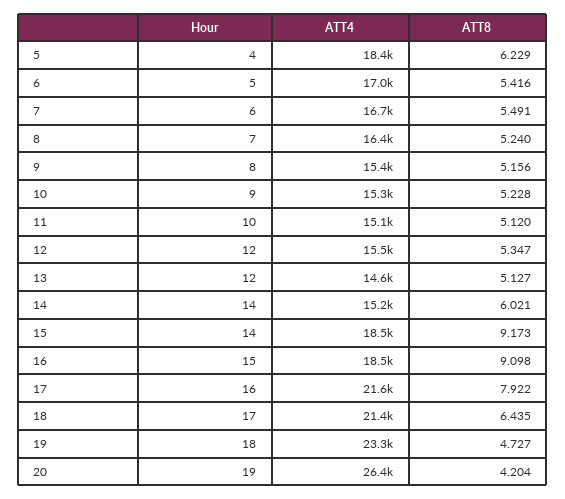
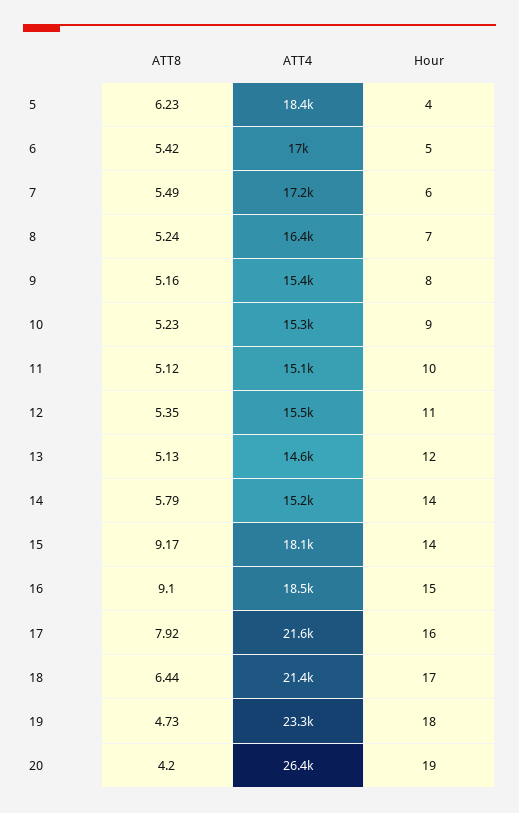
ATT4, 7: 16700 -> 17200
Hour, 12: 12 -> 11
ATT8, 14: 6.021 -> 5.79
ATT4, 15: 18500 -> 18100

